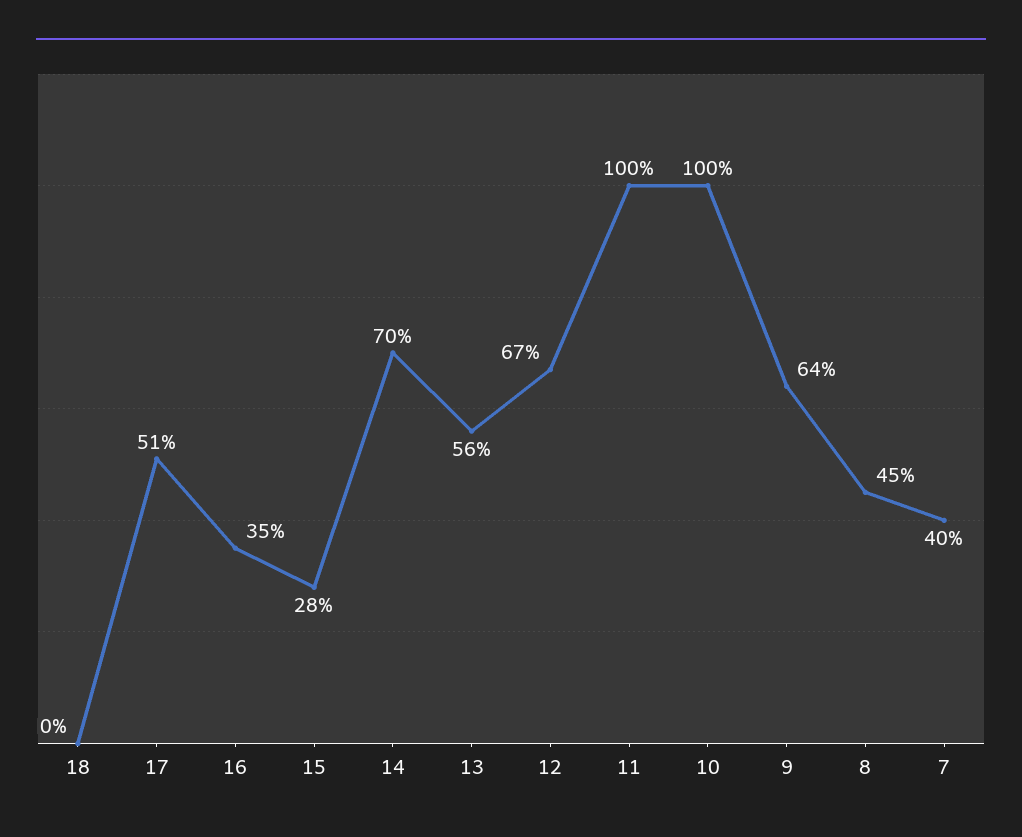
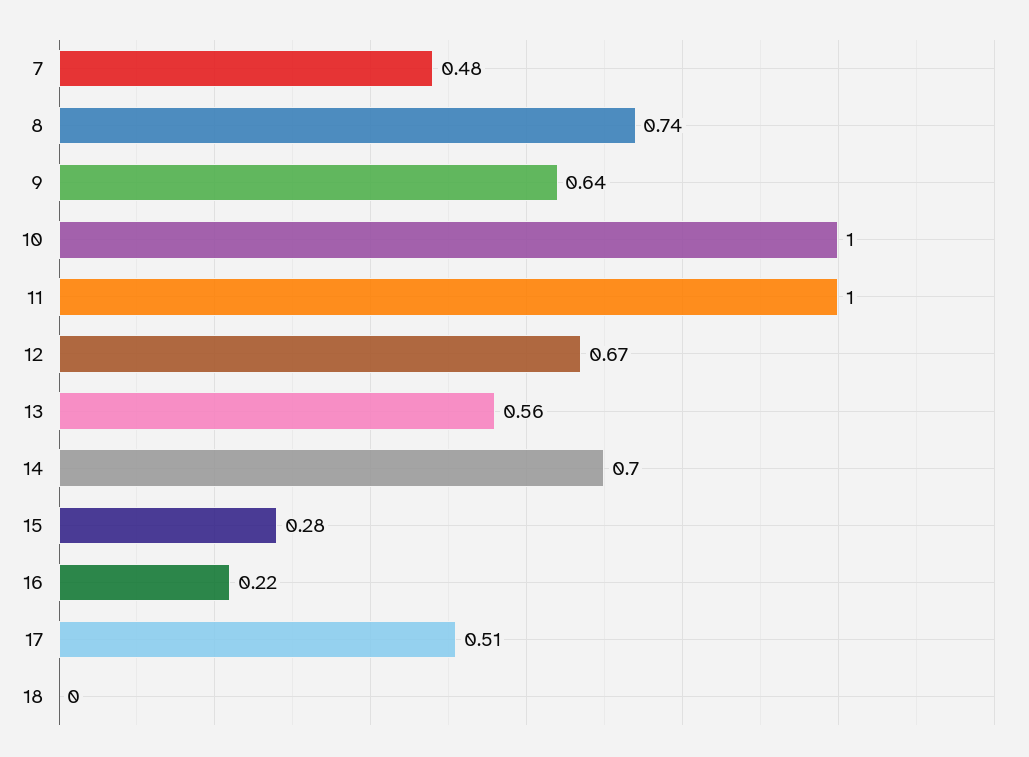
16: 0.35 -> 0.22
8: 0.45 -> 0.74
7: 0.4 -> 0.48

